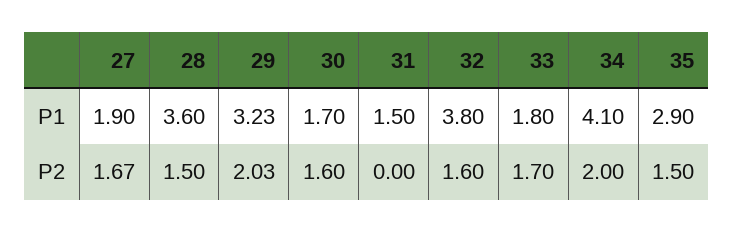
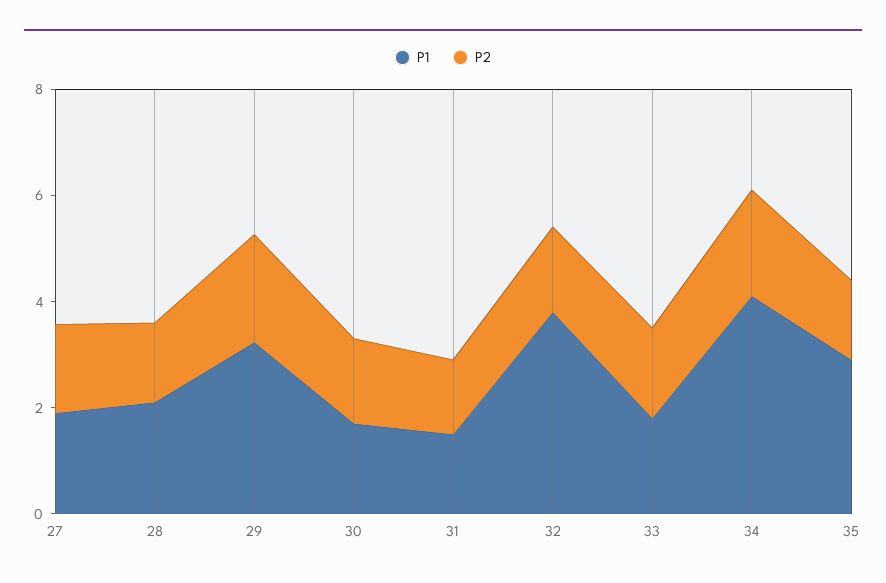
P1, 28: 3.6 -> 2
P2, 31: 0 -> 1.5

